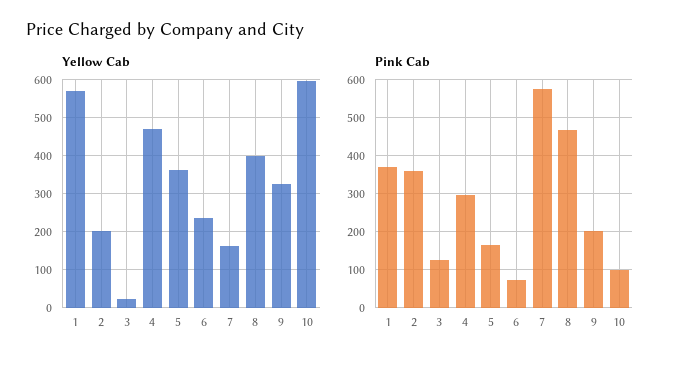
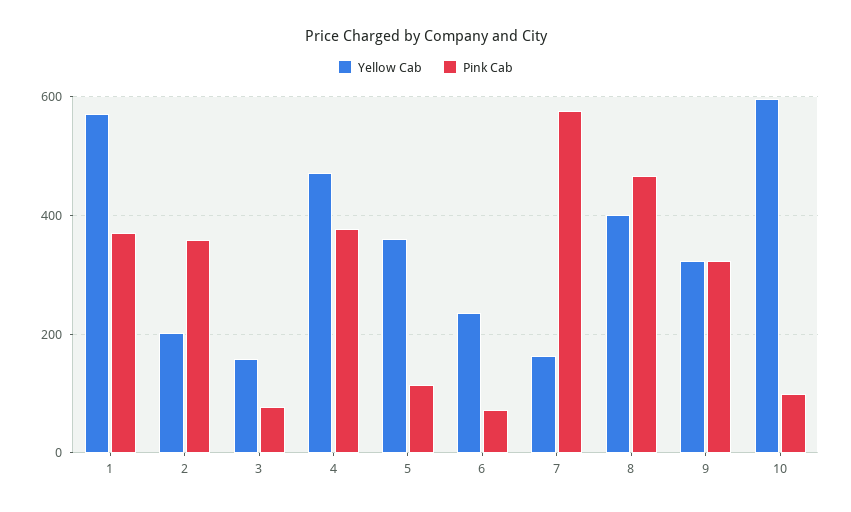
Yellow Cab, 3: 20 -> 160
Pink Cab, 3: 120 -> 80
Pink Cab, 4: 300 -> 380
Pink Cab, 5: 160 -> 120
Pink Cab, 9: 200 -> 320

